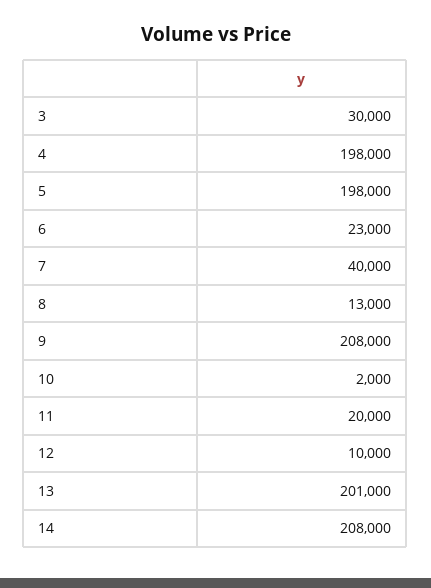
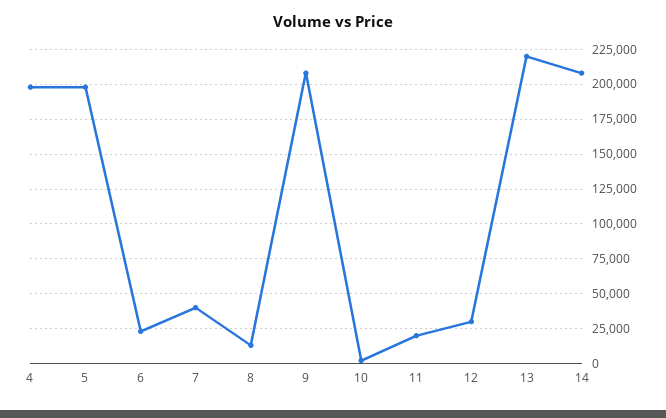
3: 30000 -> none
12: 10000 -> 30000
13: 201000 -> 220000

